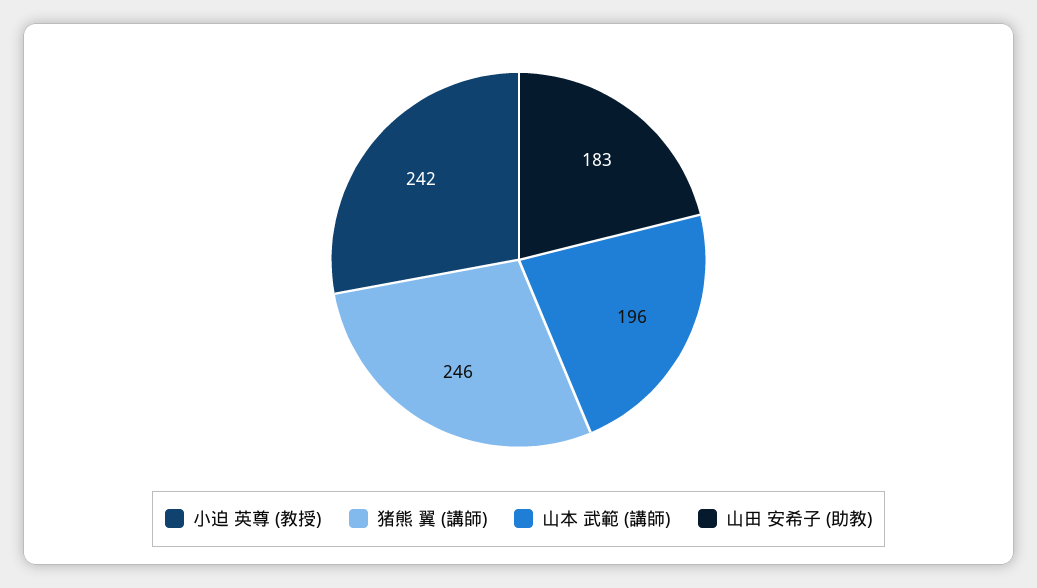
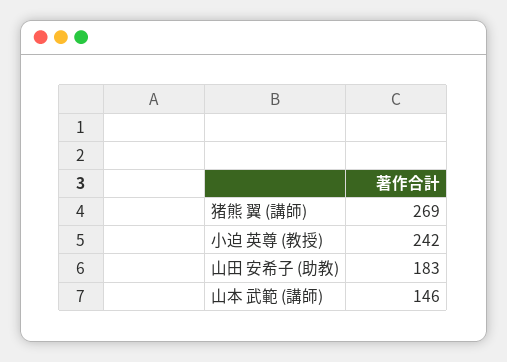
猪熊 翼 (講師): 246 -> 269
山本 武範 (講師): 196 -> 146

